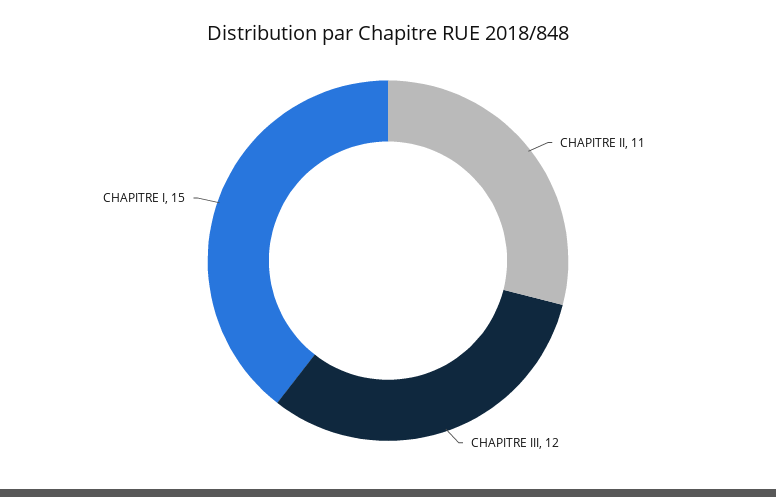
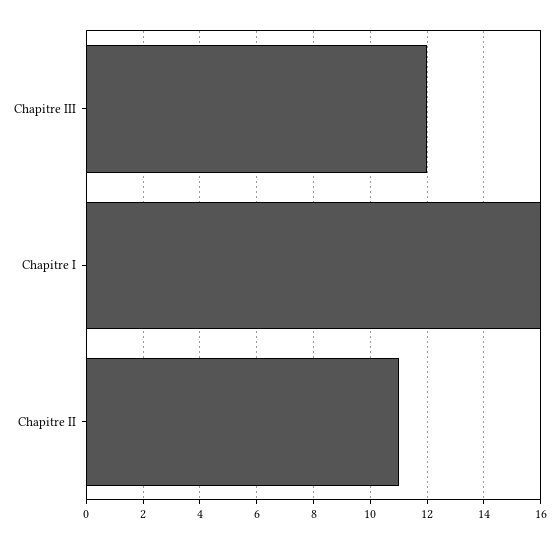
CHAPITRE I: 15 -> 16

